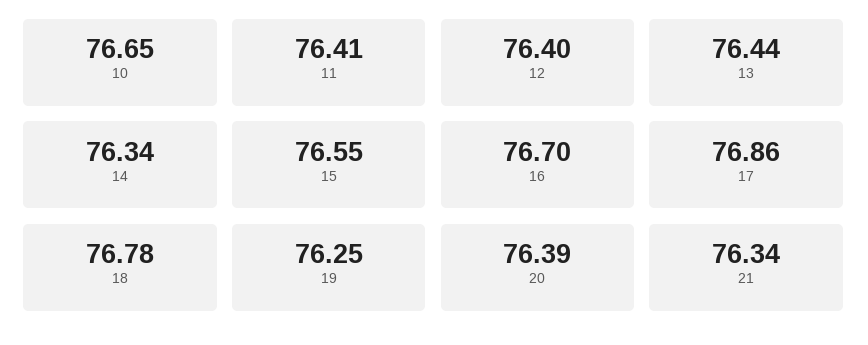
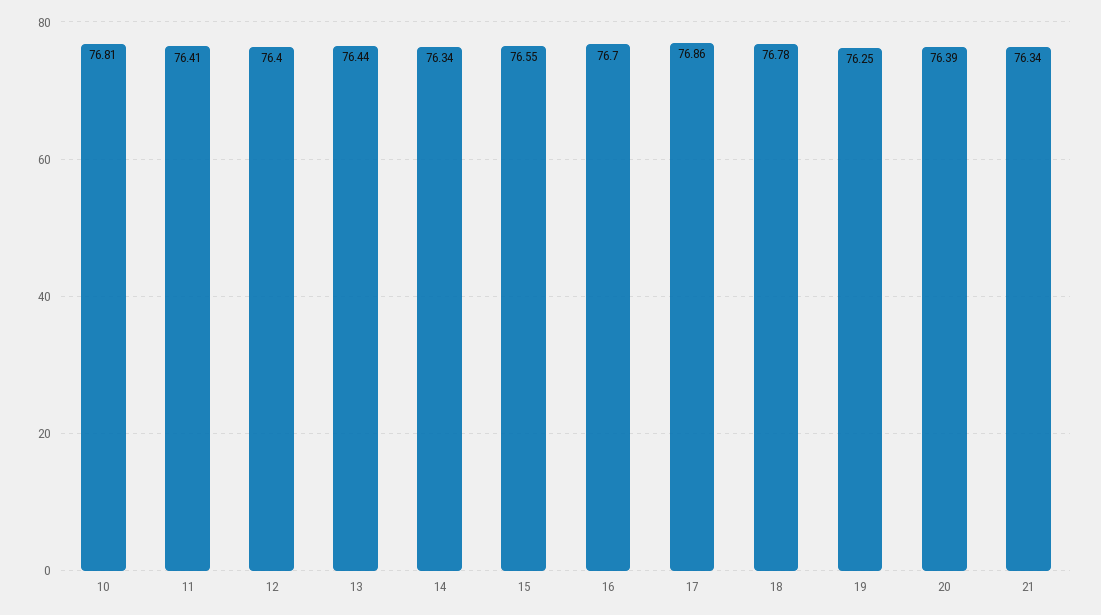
10: 76.65 -> 76.81

